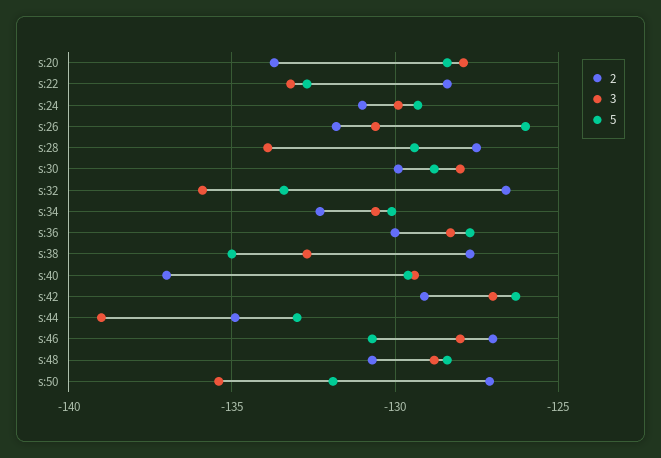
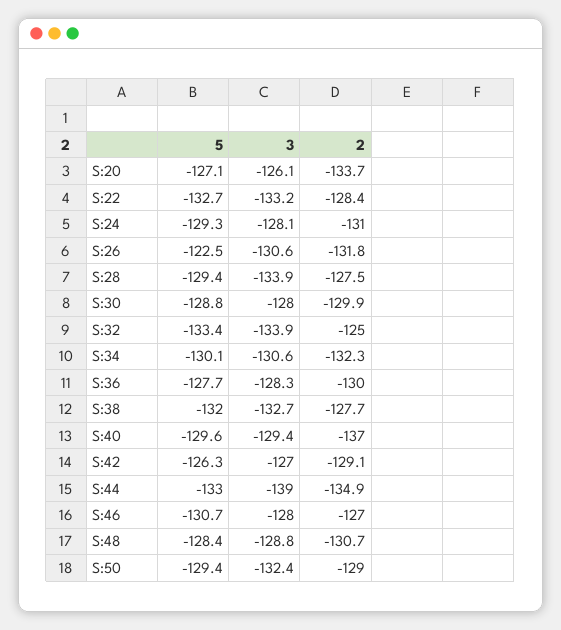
3, s:20: -128 -> -126.1
5, s:20: -128.5 -> -127.1
3, s:24: -130 -> -128.1
5, s:26: -126 -> -122.5
2, s:32: -126.5 -> -125
3, s:32: -136 -> -133.9
5, s:38: -135 -> -132
2, s:50: -127 -> -129
3, s:50: -135.5 -> -132.4
5, s:50: -132 -> -129.4

